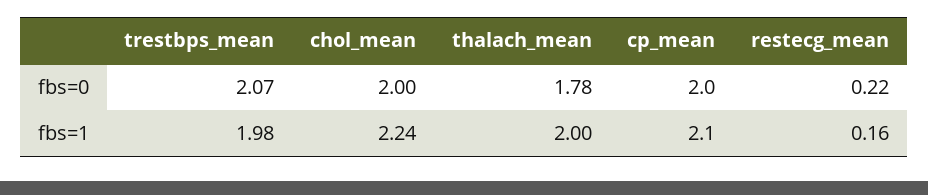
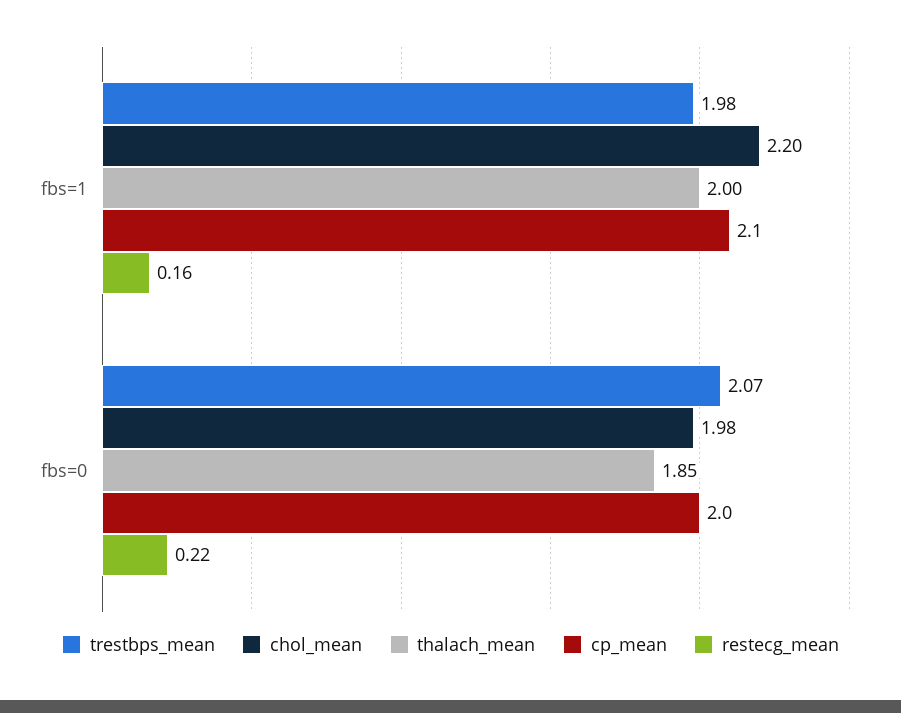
chol_mean, fbs=0: 2 -> 1.98
thalach_mean, fbs=0: 1.78 -> 1.85
chol_mean, fbs=1: 2.24 -> 2.2

